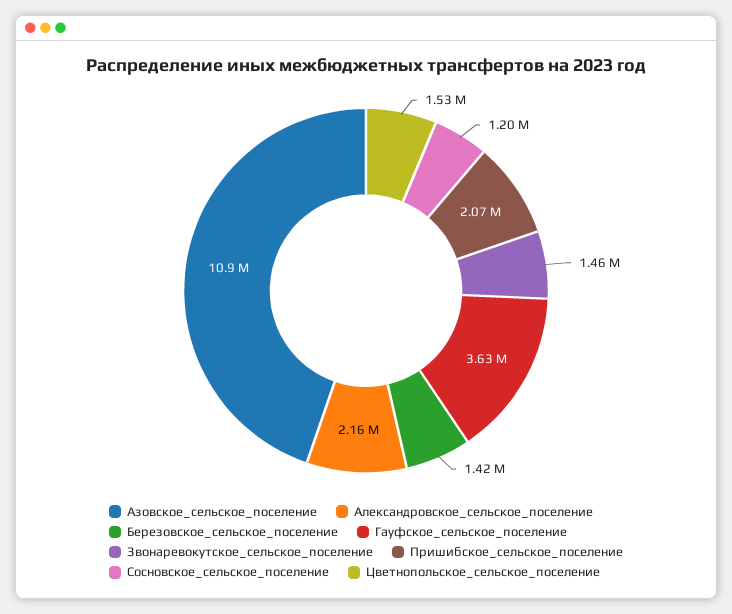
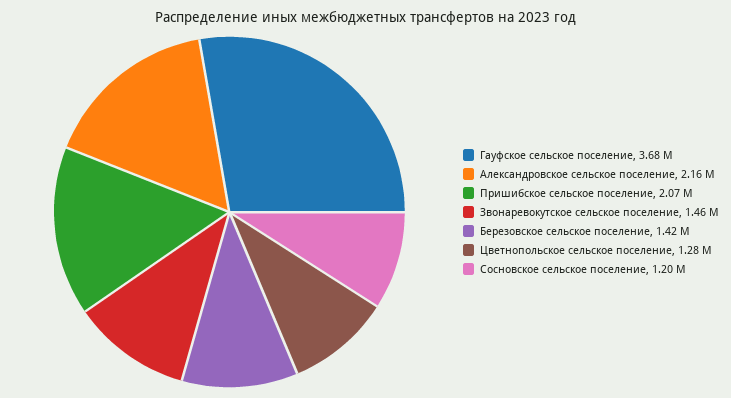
Азовское_сельское_поселение: 10900000 -> none
Гауфское_сельское_поселение: 3630000 -> 3680000
Цветнопольское_сельское_поселение: 1530000 -> 1280000

